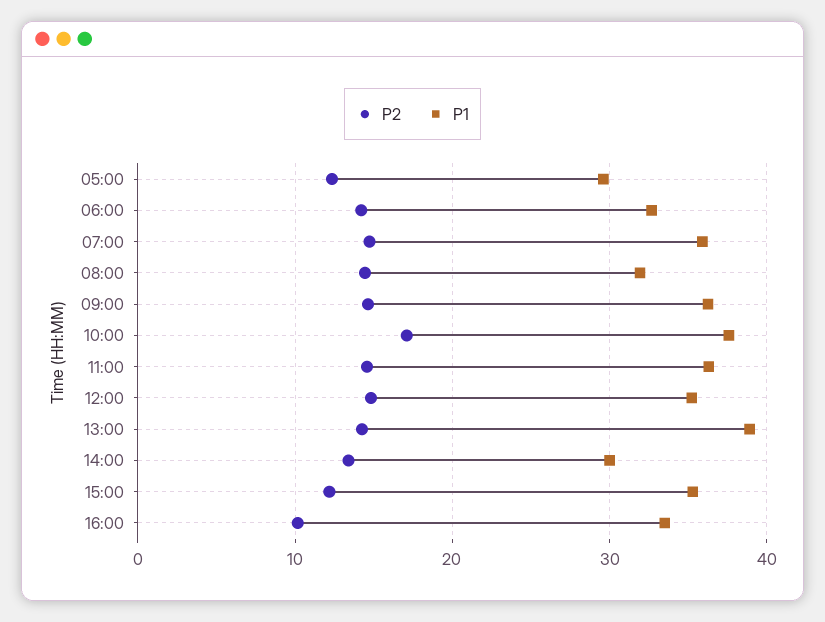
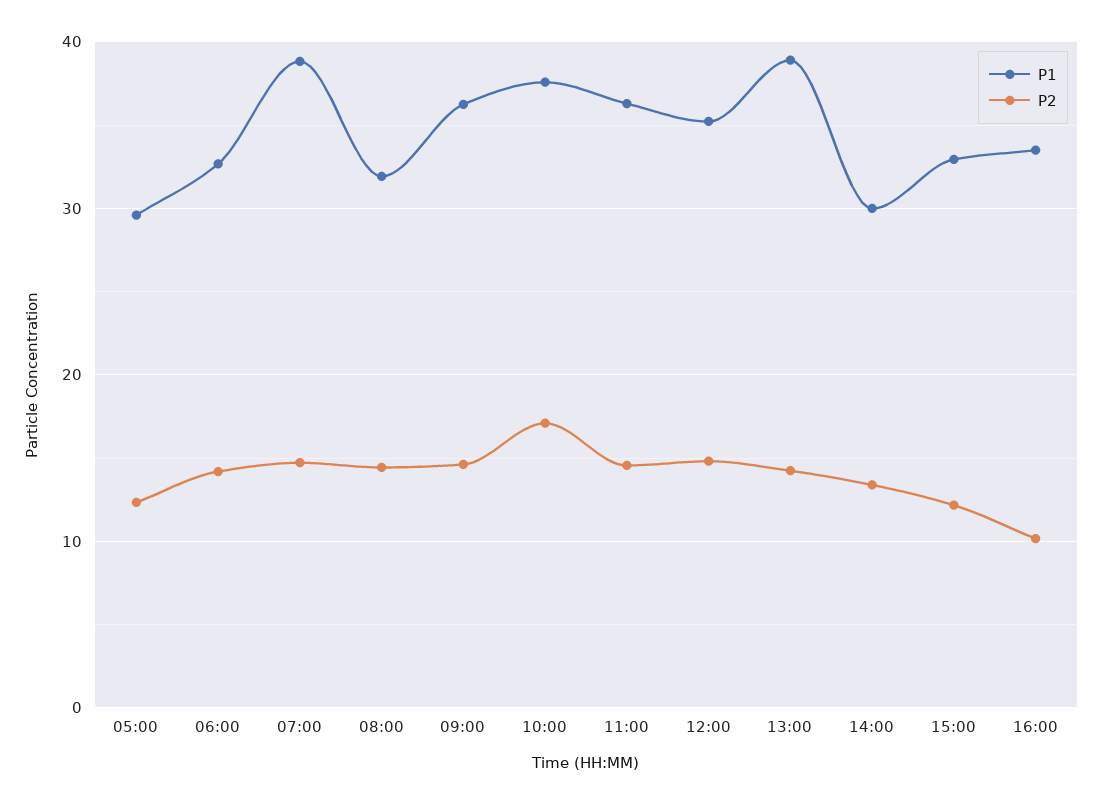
P1, 07:00: 36 -> 39
P1, 15:00: 35 -> 33

